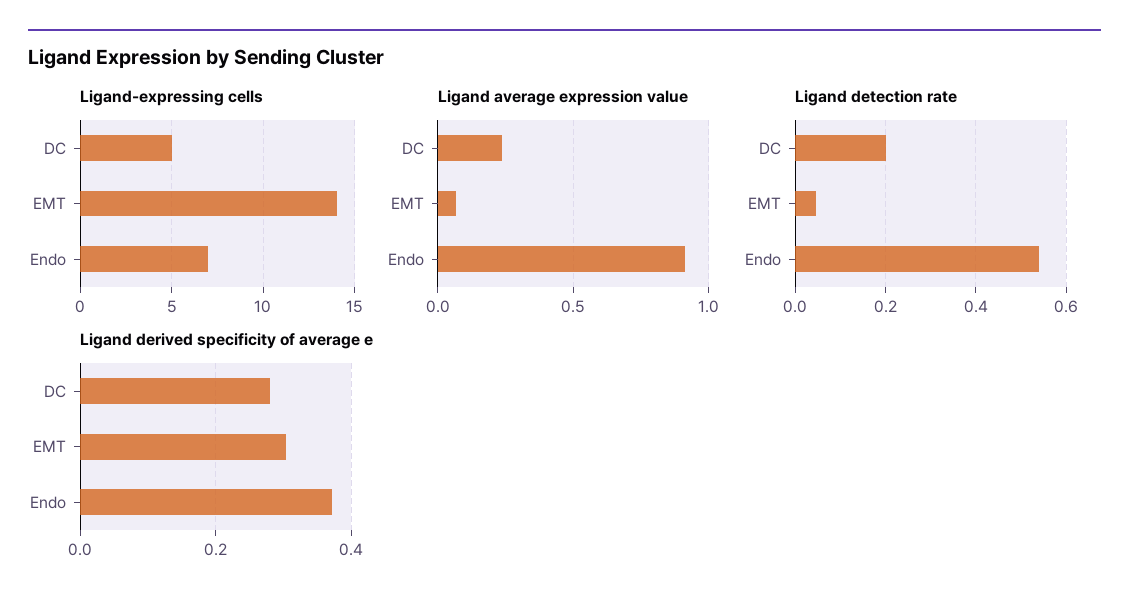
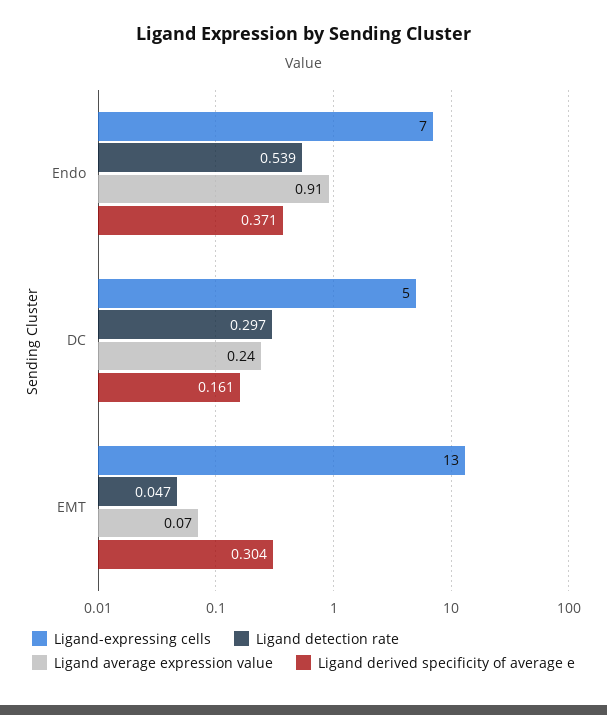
Ligand-expressing cells, EMT: 14 -> 13
Ligand detection rate, DC: 0.2 -> 0.297
Ligand derived specificity of average e, DC: 0.28 -> 0.161

